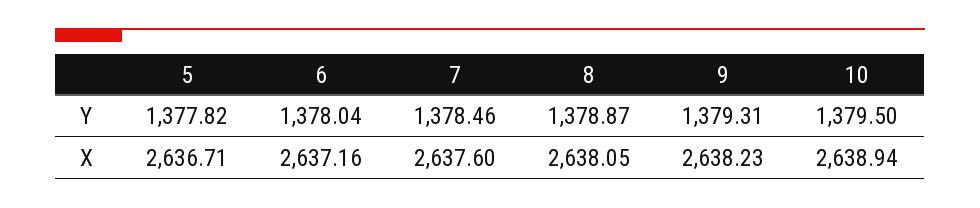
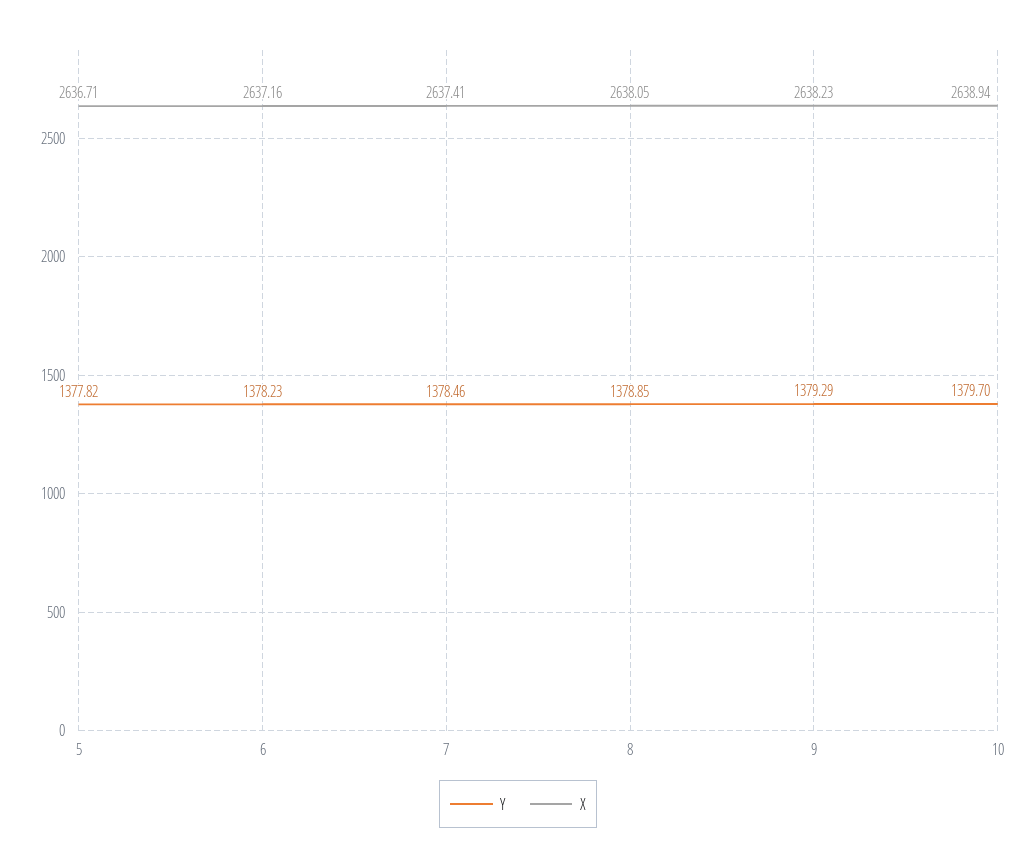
Y, 6: 1378.04 -> 1378.23
Y, 8: 1378.87 -> 1378.85
Y, 9: 1379.31 -> 1379.29
Y, 10: 1379.5 -> 1379.7
X, 7: 2637.6 -> 2637.41

